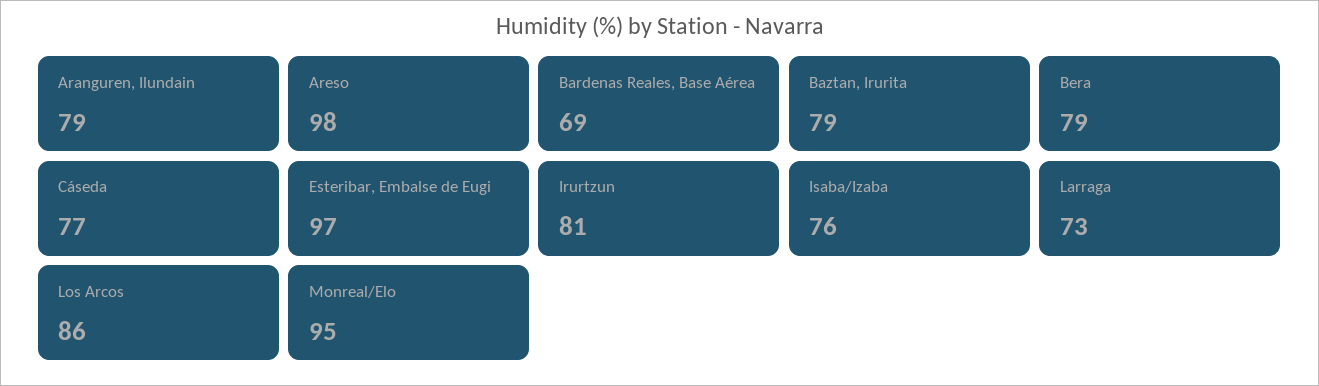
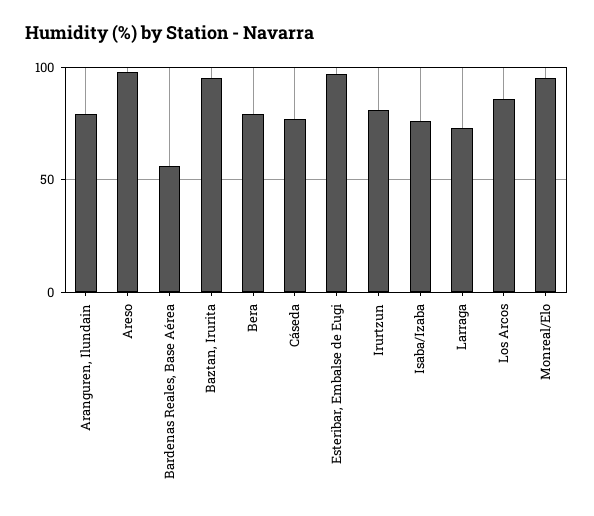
Bardenas Reales, Base Aérea: 69 -> 55
Baztan, Irurita: 79 -> 95

